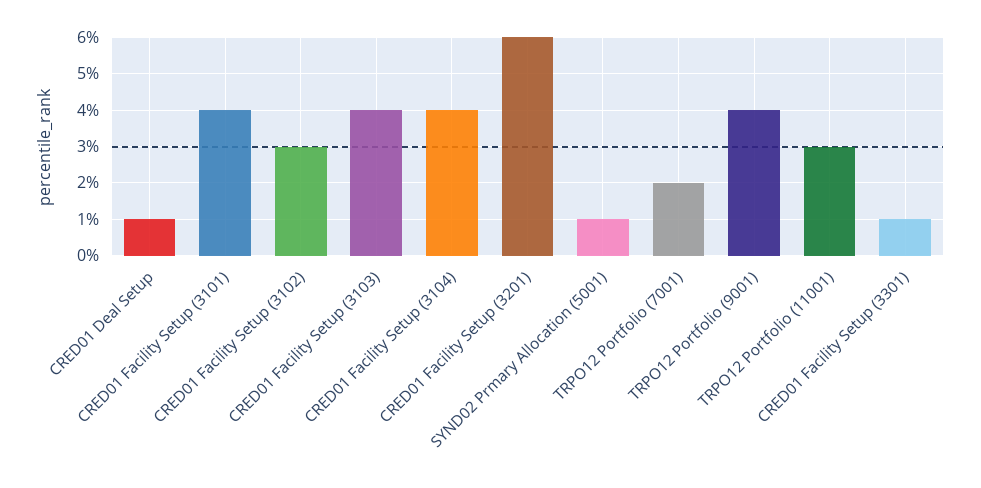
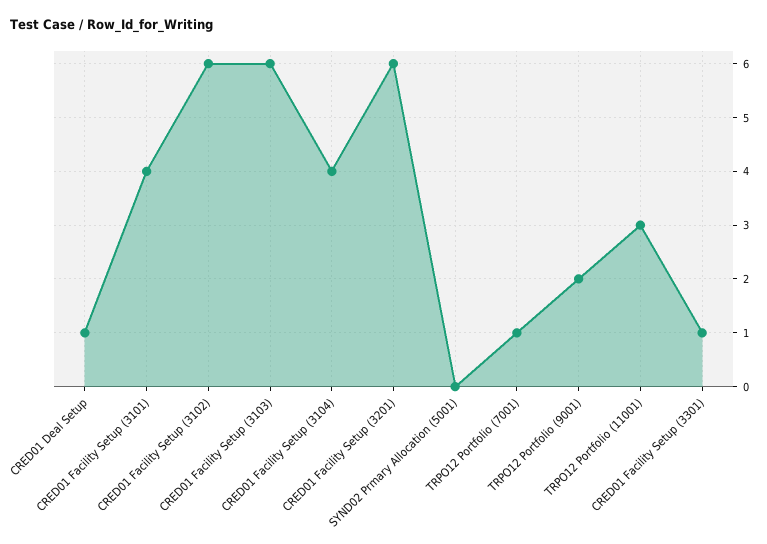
CRED01 Facility Setup (3102): 3 -> 6
CRED01 Facility Setup (3103): 4 -> 6
SYND02 Prmary Allocation (5001): 1 -> 0
TRPO12 Portfolio (7001): 2 -> 1
TRPO12 Portfolio (9001): 4 -> 2

